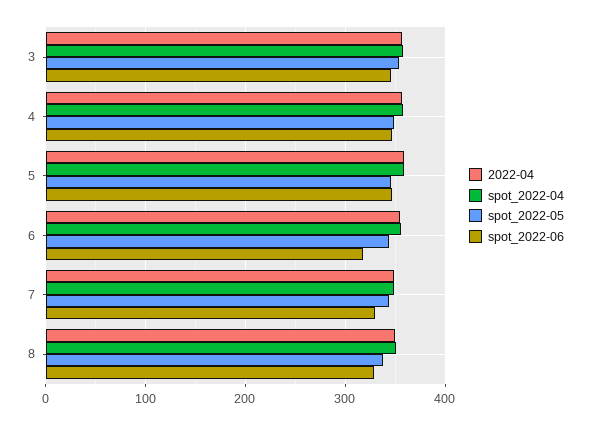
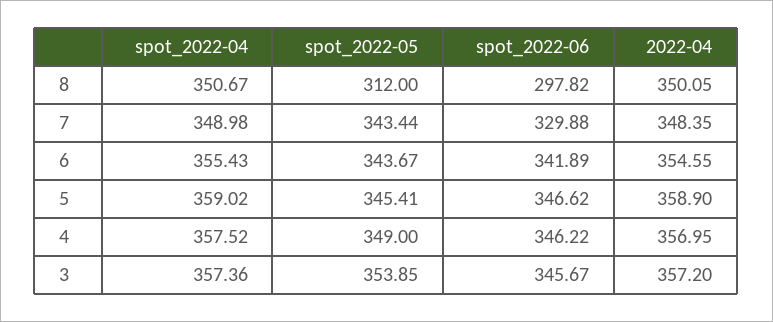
spot_2022-06, 6: 320 -> 341.89
spot_2022-05, 8: 340 -> 312
spot_2022-06, 8: 330 -> 297.82

